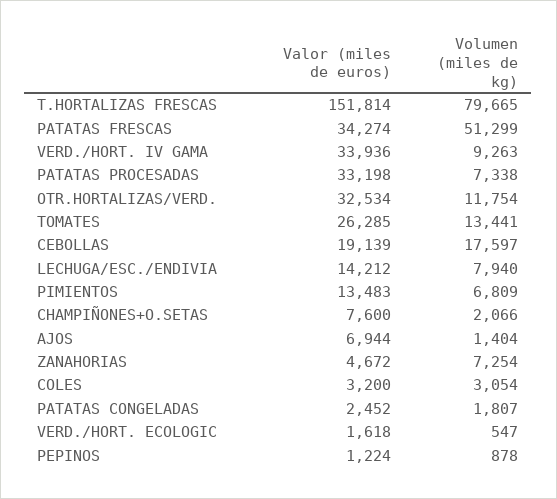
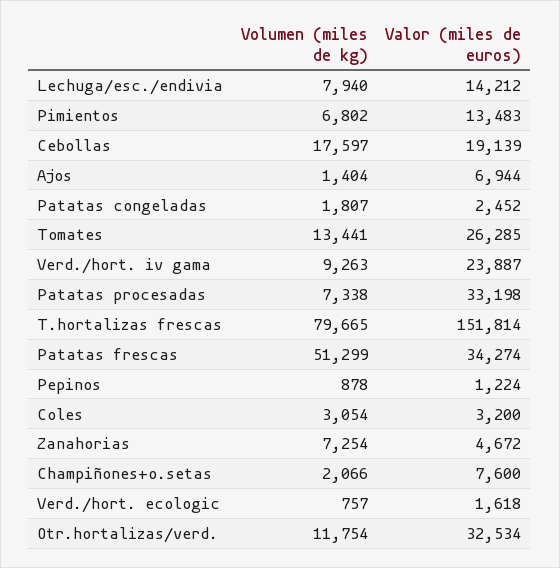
Valor (miles de euros), VERD./HORT. IV GAMA: 33936 -> 23887
Volumen (miles de kg), PIMIENTOS: 6809 -> 6802
Volumen (miles de kg), VERD./HORT. ECOLOGIC: 547 -> 757

